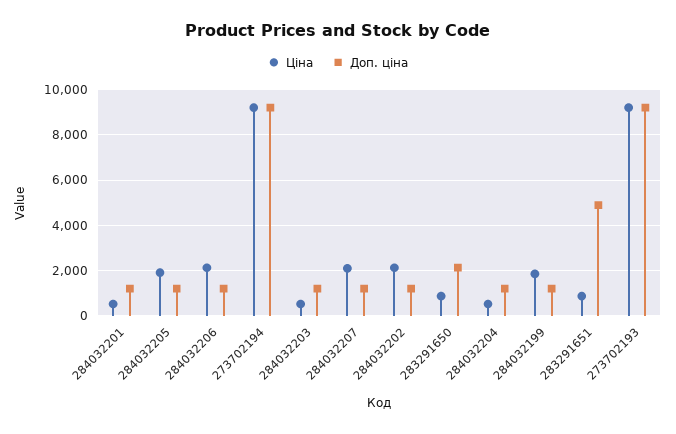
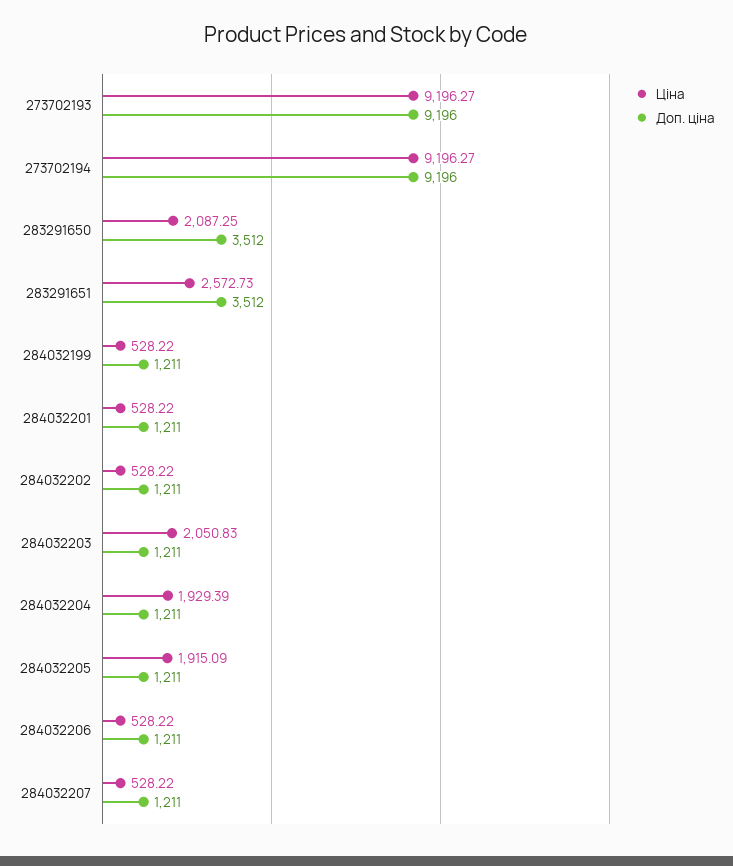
Ціна, 284032206: 2000 -> 528.22
Ціна, 284032203: 500 -> 2050.83
Ціна, 284032207: 2000 -> 528.22
Ціна, 284032202: 2000 -> 528.22
Ціна, 283291650: 1000 -> 2087.25
Доп. ціна, 283291650: 2000 -> 3512
Ціна, 284032204: 500 -> 1929.39
Ціна, 284032199: 2000 -> 528.22
Ціна, 283291651: 1000 -> 2572.73
Доп. ціна, 283291651: 5000 -> 3512

